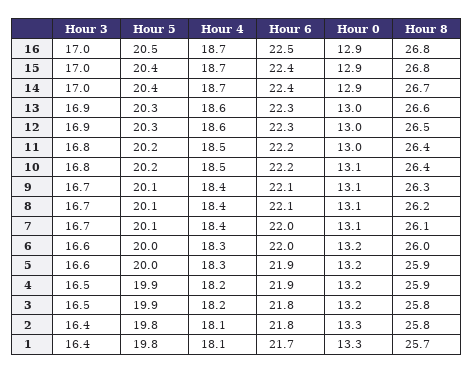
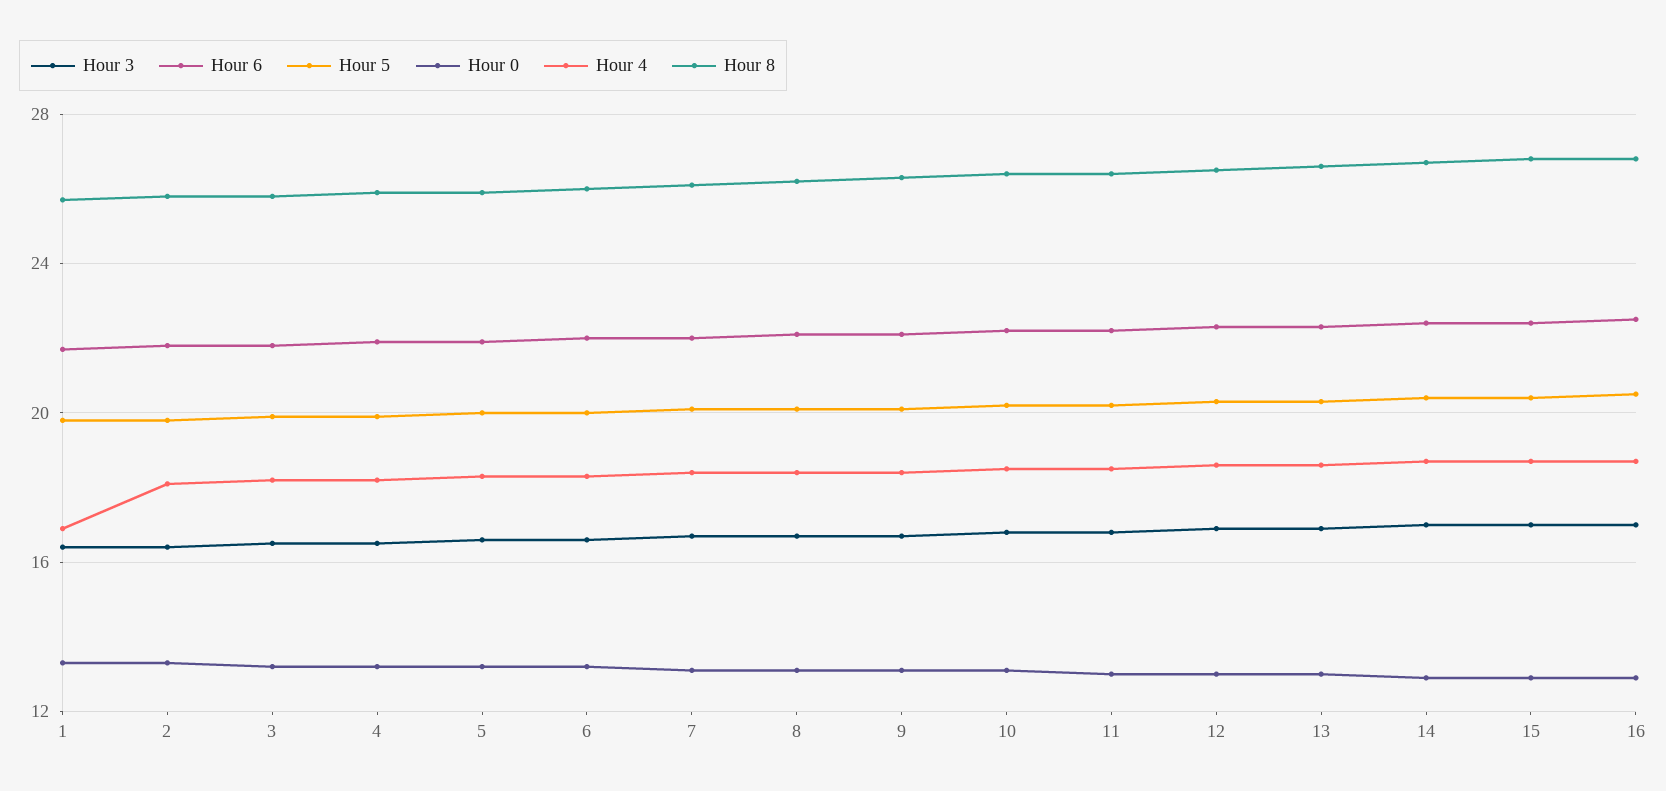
Hour 4, 1: 18.1 -> 17

